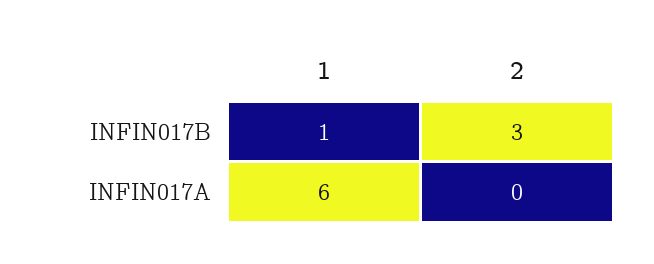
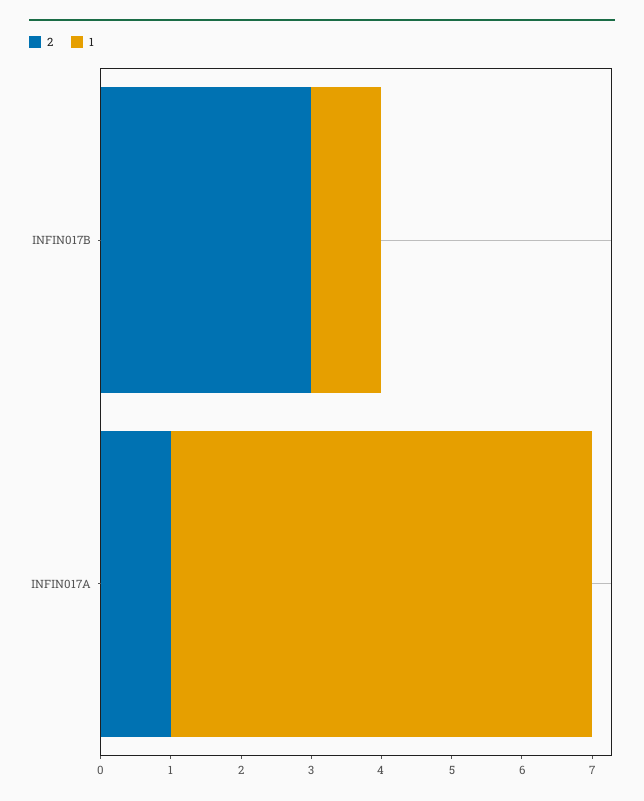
2, INFIN017A: 0 -> 1

